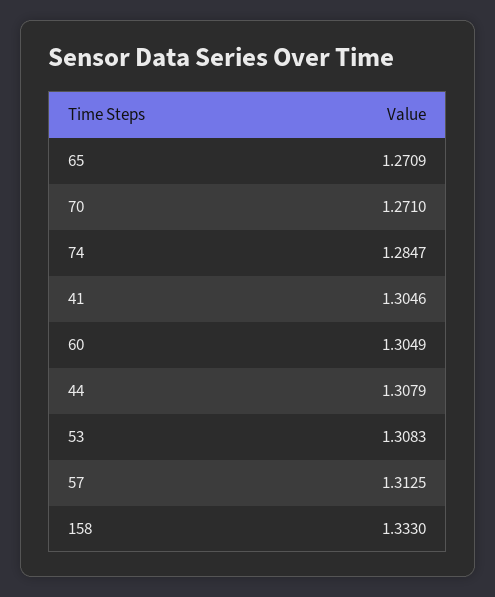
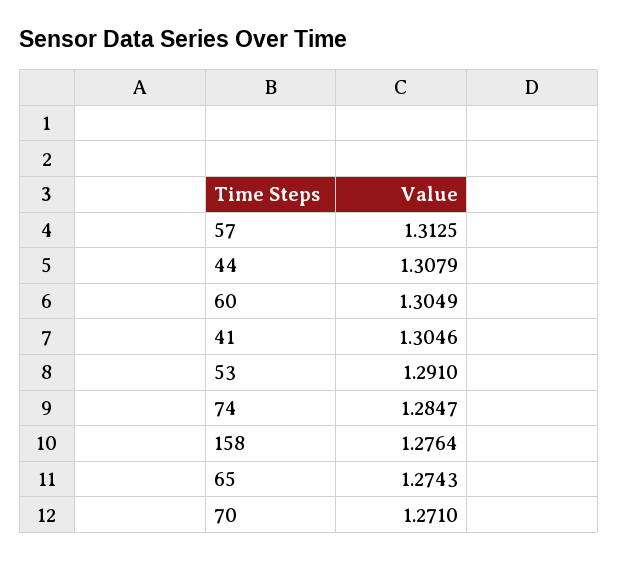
65: 1.2709 -> 1.2743
53: 1.3083 -> 1.291
158: 1.333 -> 1.2764

